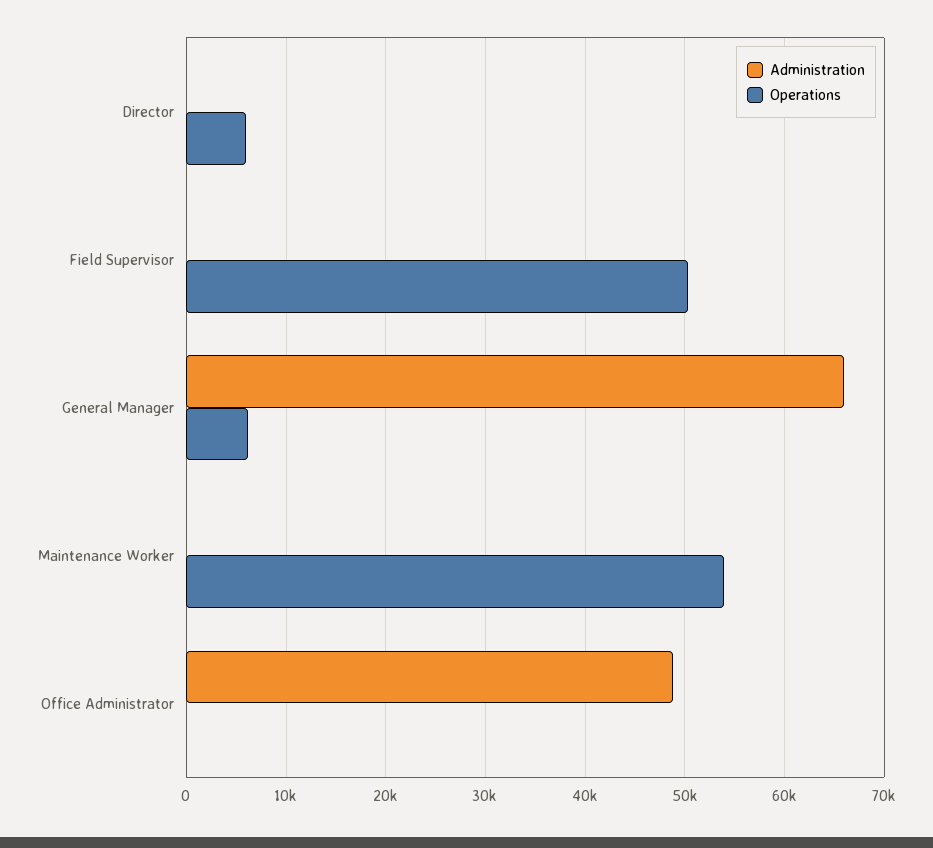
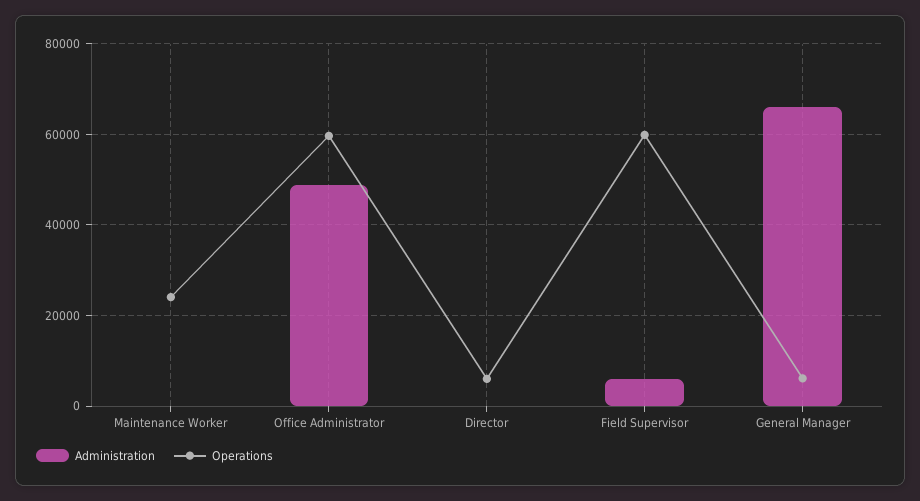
Administration, Field Supervisor: 0 -> 6000
Operations, Field Supervisor: 50000 -> 60000
Operations, Maintenance Worker: 54000 -> 24000
Operations, Office Administrator: 0 -> 60000

